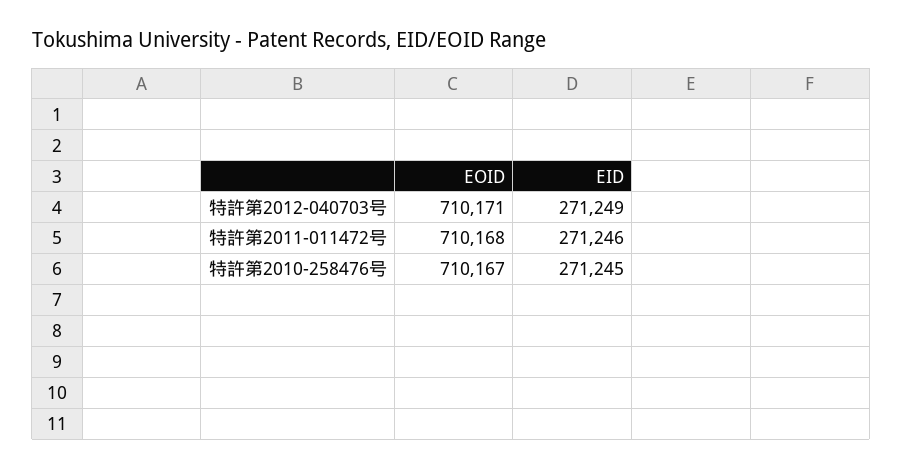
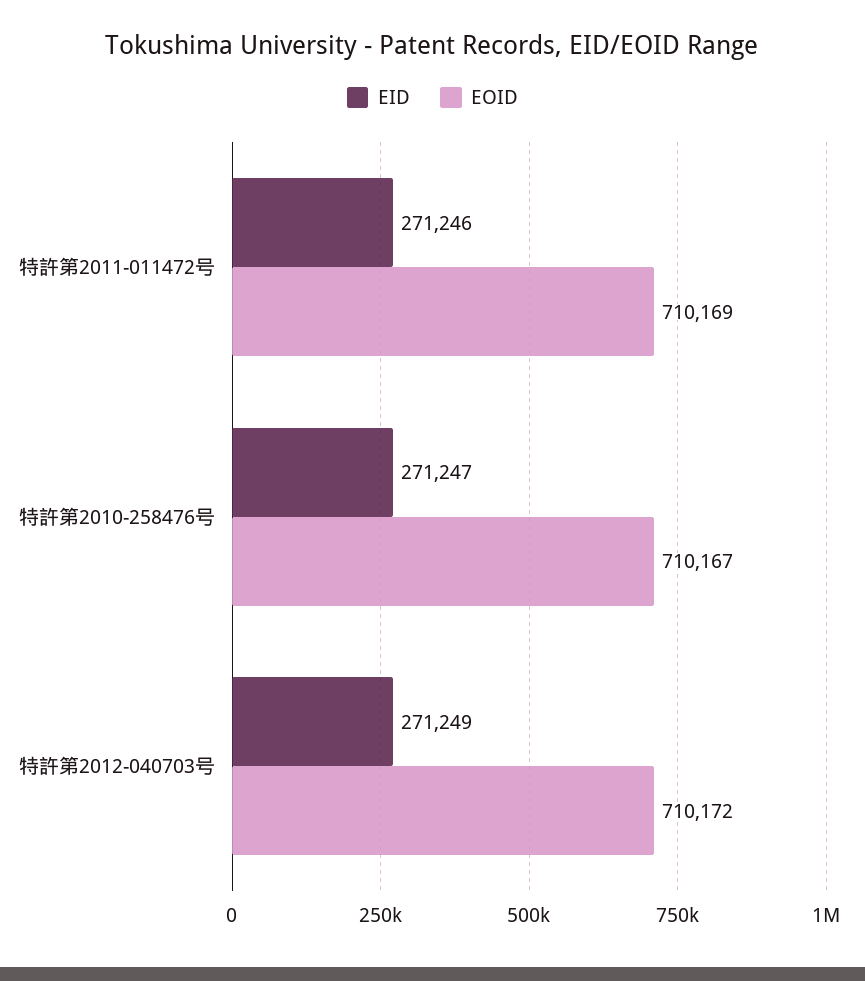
EOID, 特許第2012-040703号: 710171 -> 710172
EOID, 特許第2011-011472号: 710168 -> 710169
EID, 特許第2010-258476号: 271245 -> 271247

